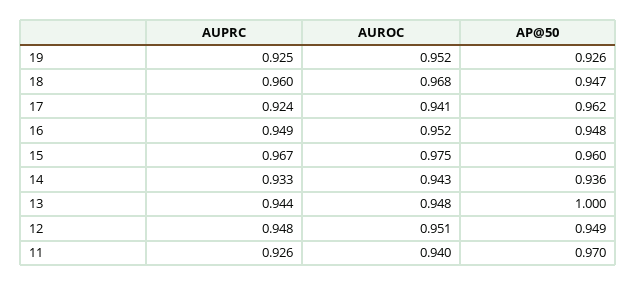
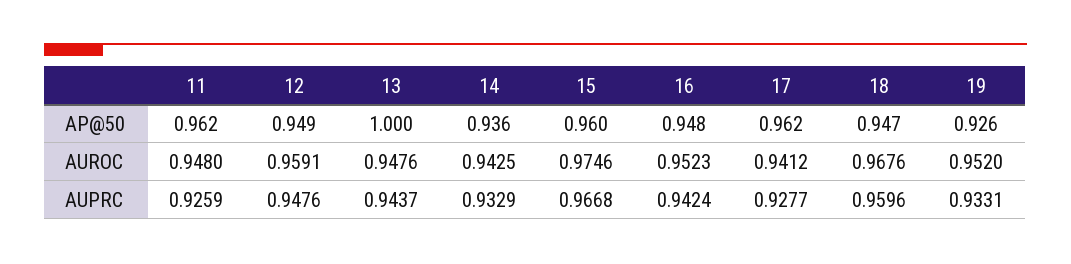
AUPRC, 19: 0.925 -> 0.9331
AUPRC, 17: 0.924 -> 0.9277
AUPRC, 16: 0.949 -> 0.9424
AUROC, 12: 0.951 -> 0.9591
AUROC, 11: 0.94 -> 0.948
AP@50, 11: 0.97 -> 0.962

